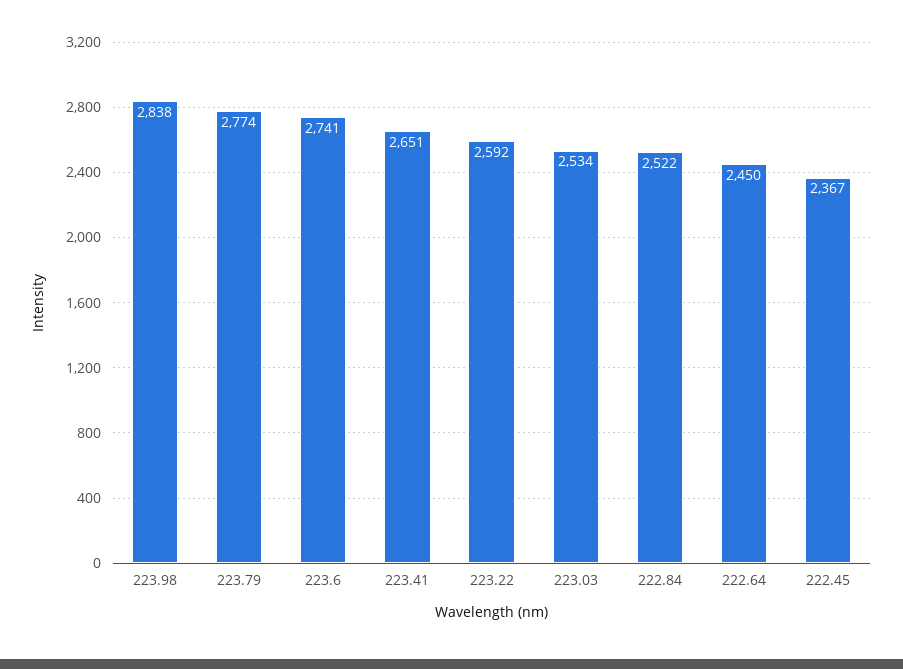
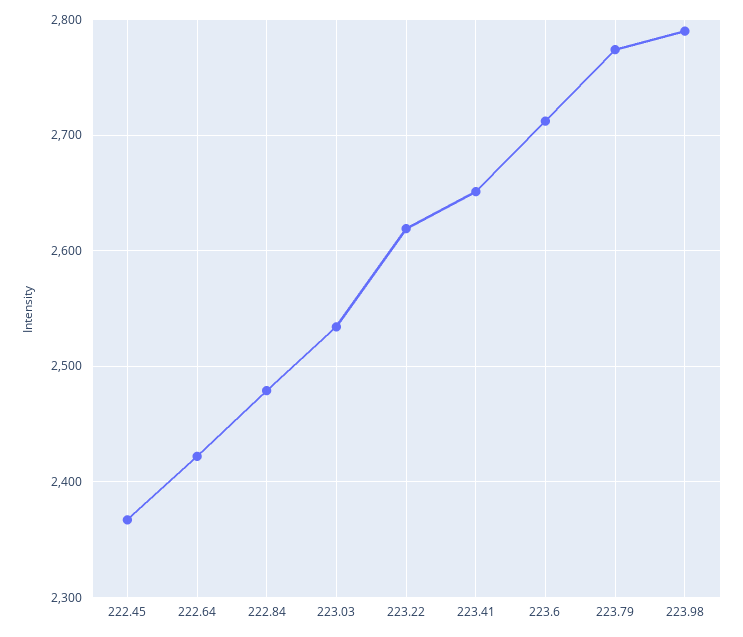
223.98: 2838 -> 2790
223.6: 2741 -> 2710
223.22: 2592 -> 2620
222.84: 2522 -> 2480
222.64: 2450 -> 2420

